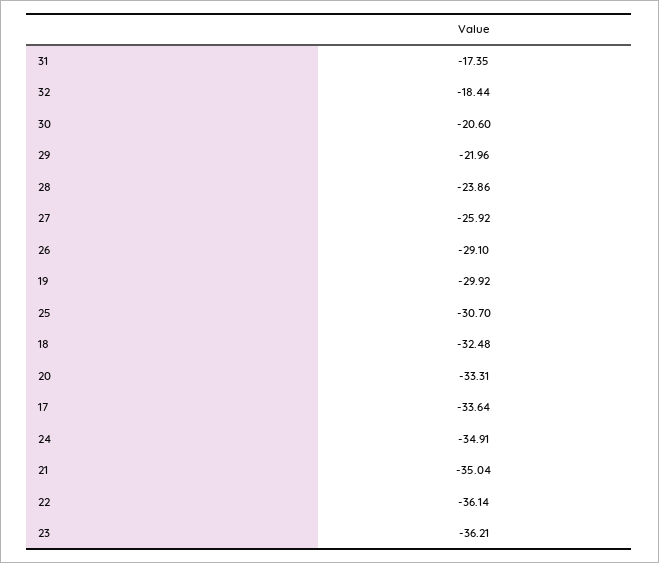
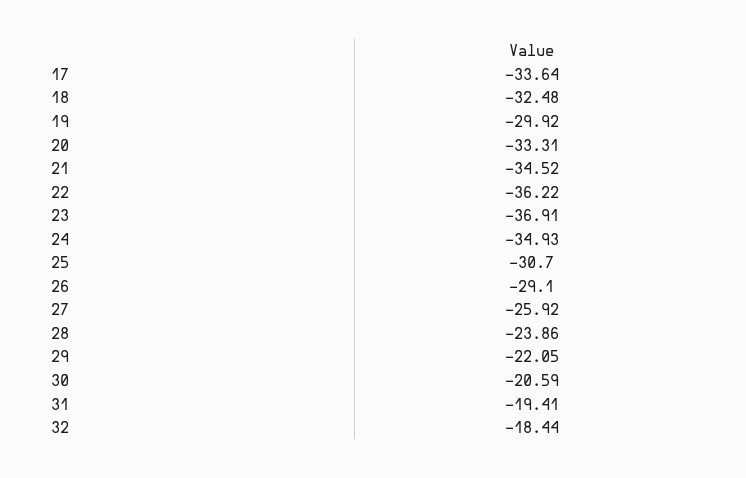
31: -17.35 -> -19.41
30: -20.6 -> -20.59
29: -21.96 -> -22.05
24: -34.91 -> -34.93
21: -35.04 -> -34.52
22: -36.14 -> -36.22
23: -36.21 -> -36.91

